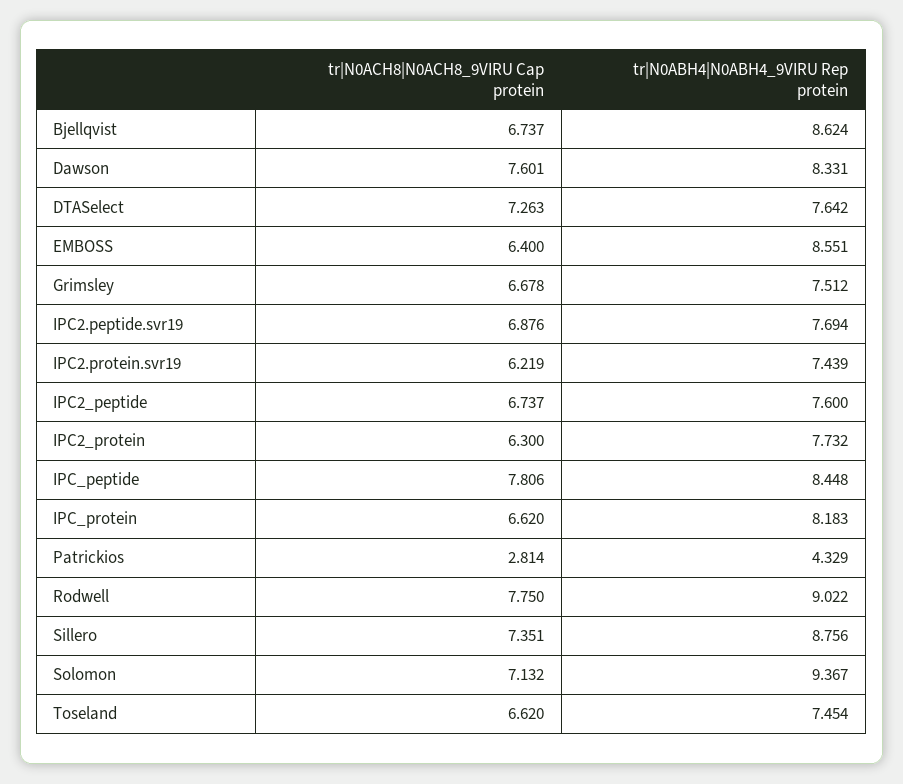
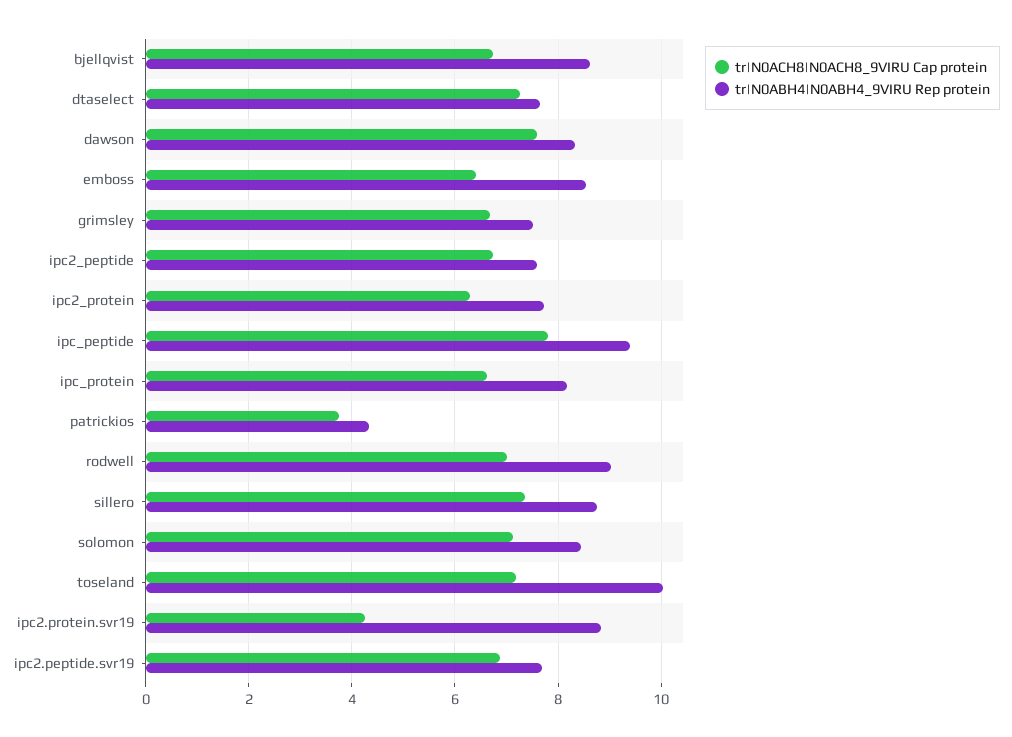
tr|N0ACH8|N0ACH8_9VIRU Cap protein, IPC2.protein.svr19: 6.219 -> 4.2
tr|N0ABH4|N0ABH4_9VIRU Rep protein, IPC2.protein.svr19: 7.439 -> 8.8
tr|N0ABH4|N0ABH4_9VIRU Rep protein, IPC_peptide: 8.448 -> 9.4
tr|N0ACH8|N0ACH8_9VIRU Cap protein, Patrickios: 2.814 -> 3.8
tr|N0ACH8|N0ACH8_9VIRU Cap protein, Rodwell: 7.75 -> 7
tr|N0ABH4|N0ABH4_9VIRU Rep protein, Solomon: 9.367 -> 8.4
tr|N0ACH8|N0ACH8_9VIRU Cap protein, Toseland: 6.62 -> 7.2
tr|N0ABH4|N0ABH4_9VIRU Rep protein, Toseland: 7.454 -> 10

